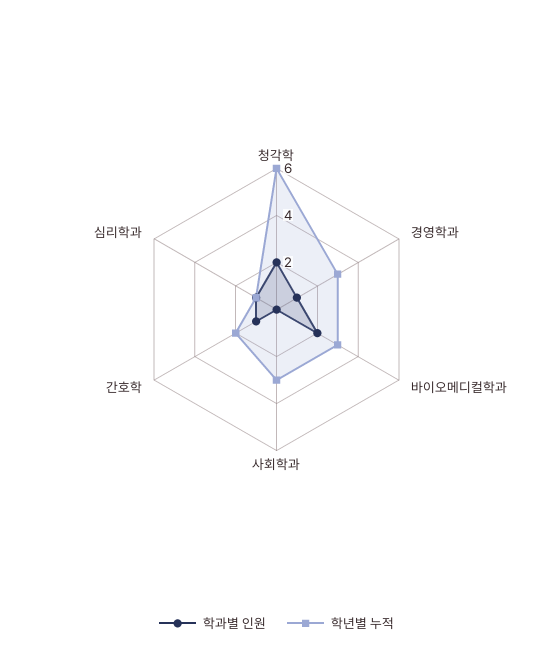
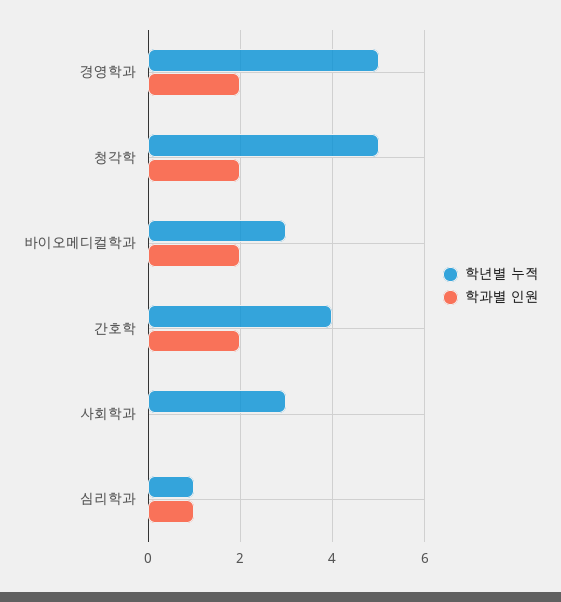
학년별 누적, 청각학: 6 -> 5
학과별 인원, 경영학과: 1 -> 2
학년별 누적, 경영학과: 3 -> 5
학과별 인원, 간호학: 1 -> 2
학년별 누적, 간호학: 2 -> 4

